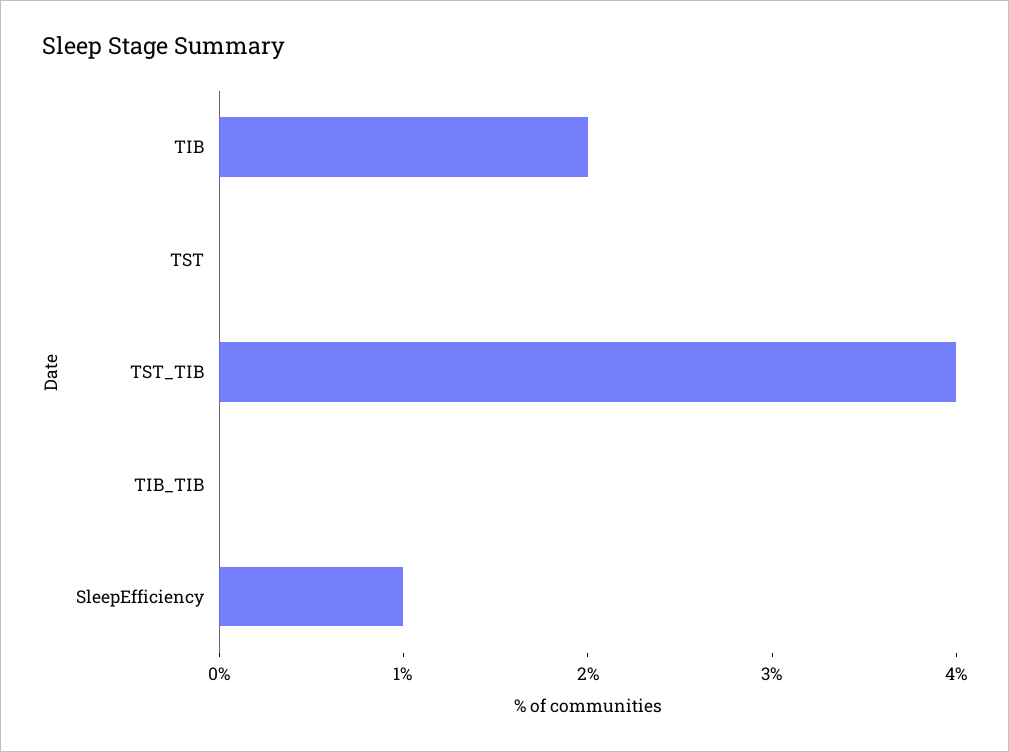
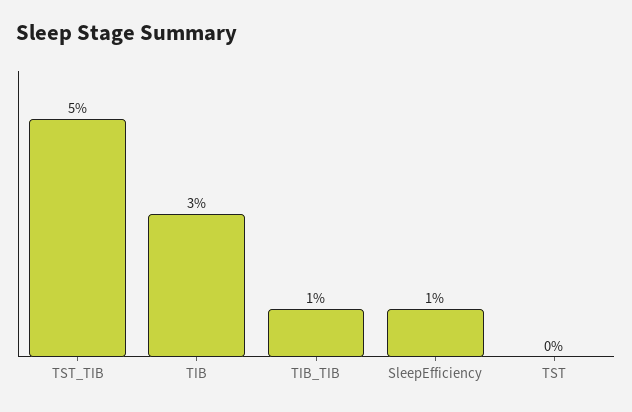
TIB: 2 -> 3
TST_TIB: 4 -> 5
TIB_TIB: 0 -> 1

